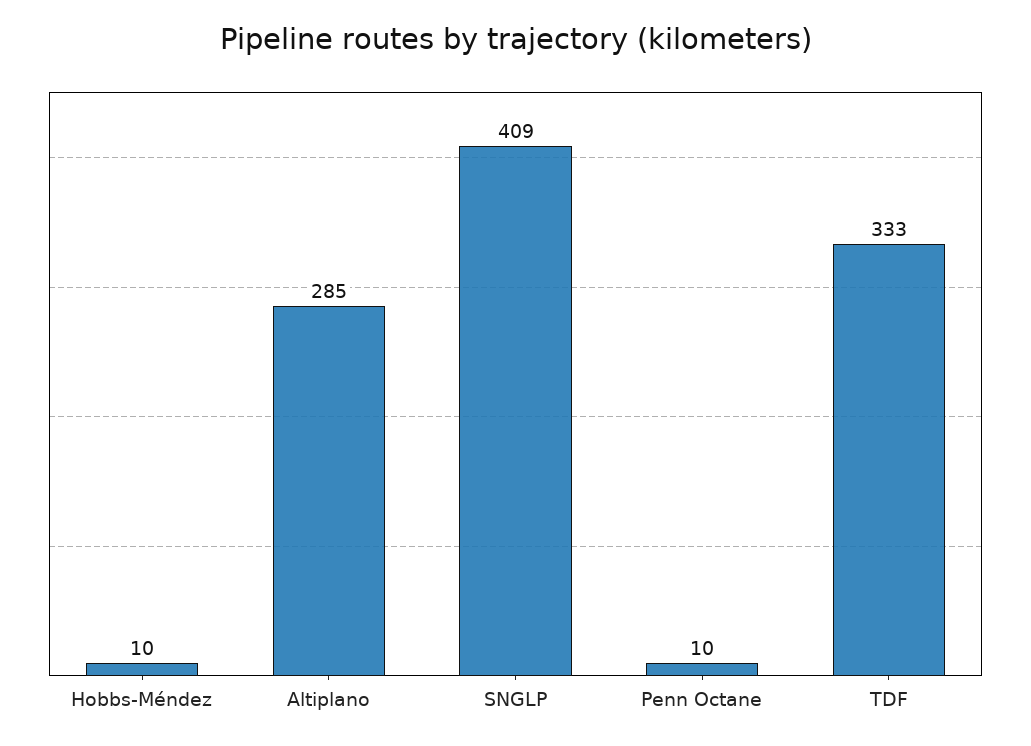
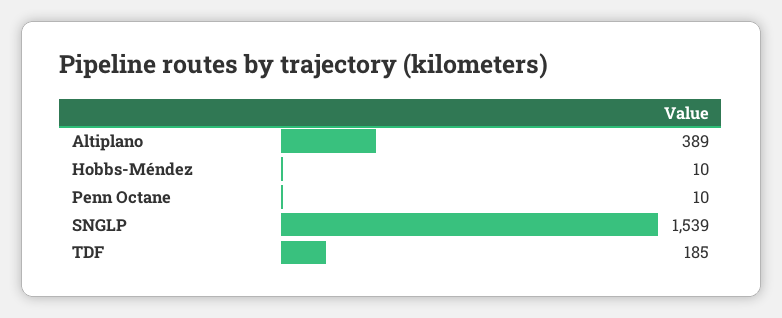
Altiplano: 285 -> 389
SNGLP: 409 -> 1539
TDF: 333 -> 185

